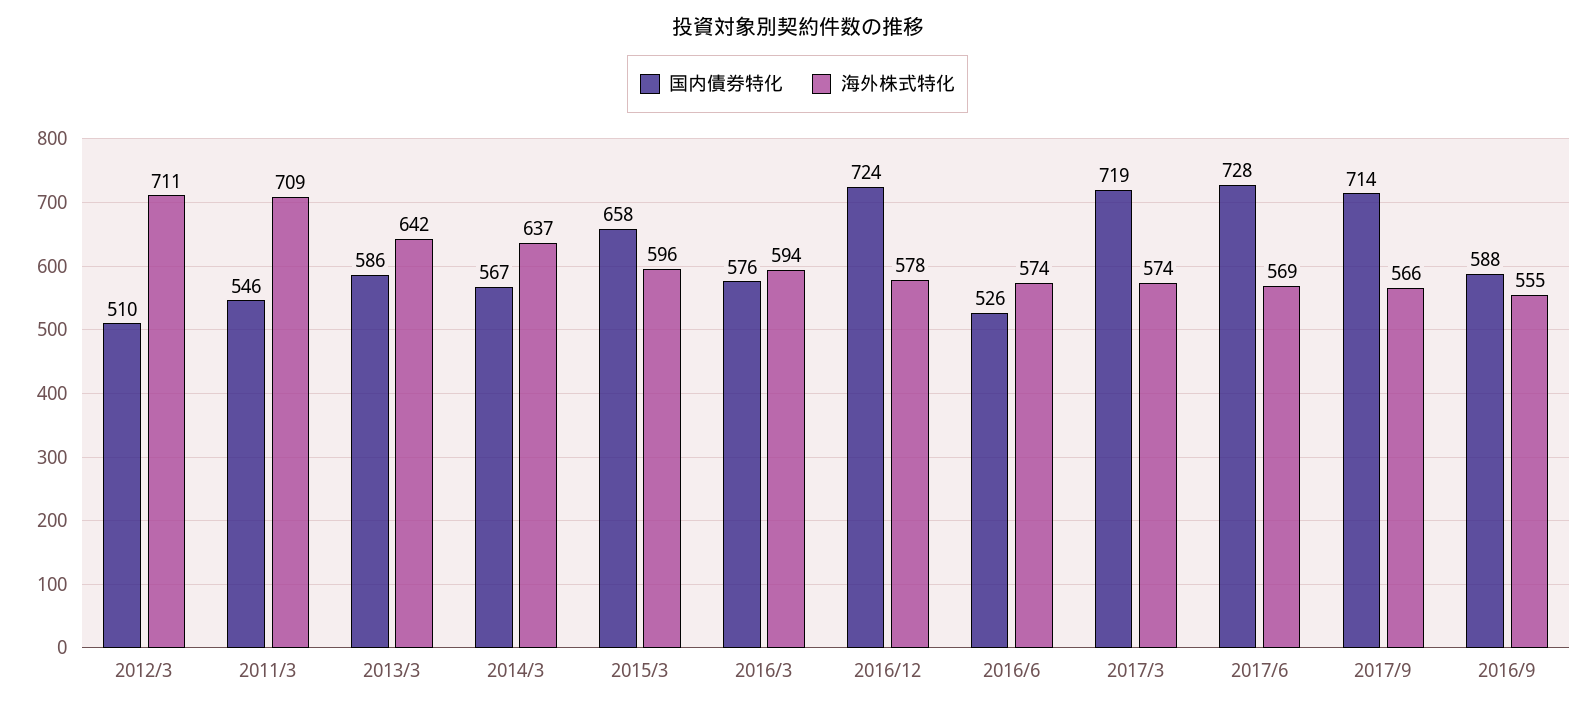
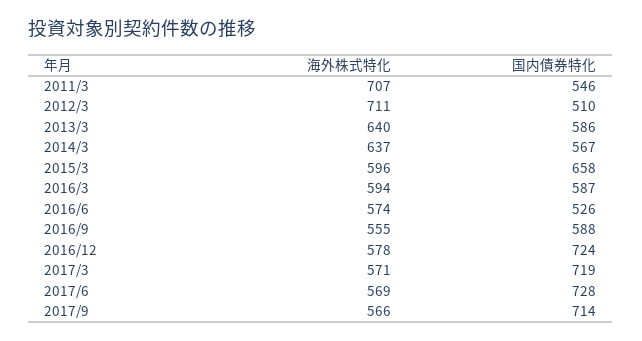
海外株式特化, 2011/3: 709 -> 707
海外株式特化, 2013/3: 642 -> 640
国内債券特化, 2016/3: 576 -> 587
海外株式特化, 2017/3: 574 -> 571

